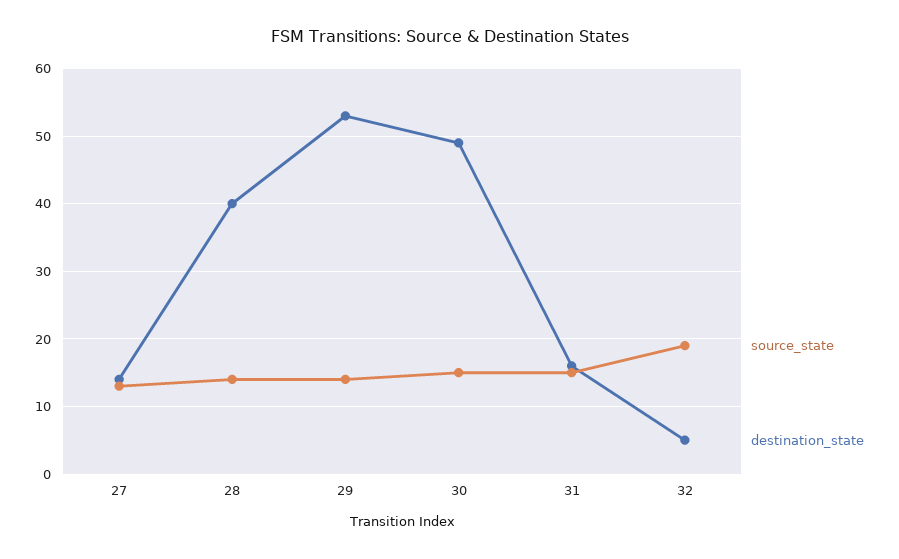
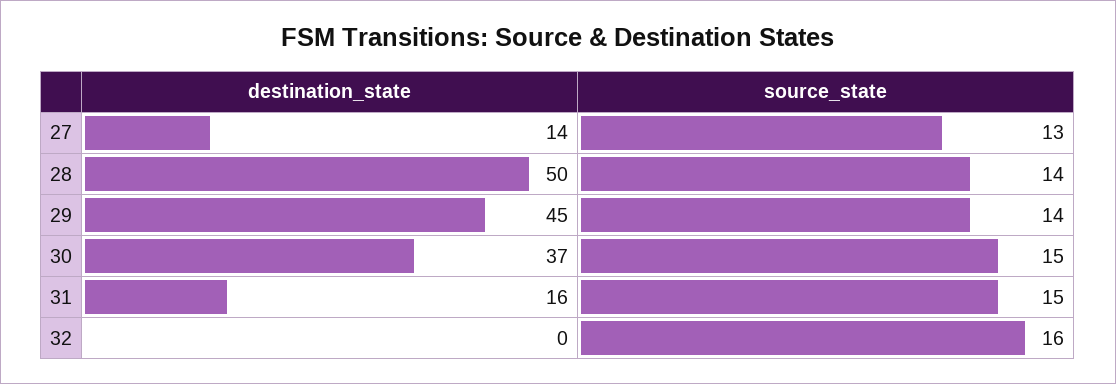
destination_state, 28: 40 -> 50
destination_state, 29: 53 -> 45
destination_state, 30: 49 -> 37
source_state, 32: 19 -> 16
destination_state, 32: 5 -> 0

